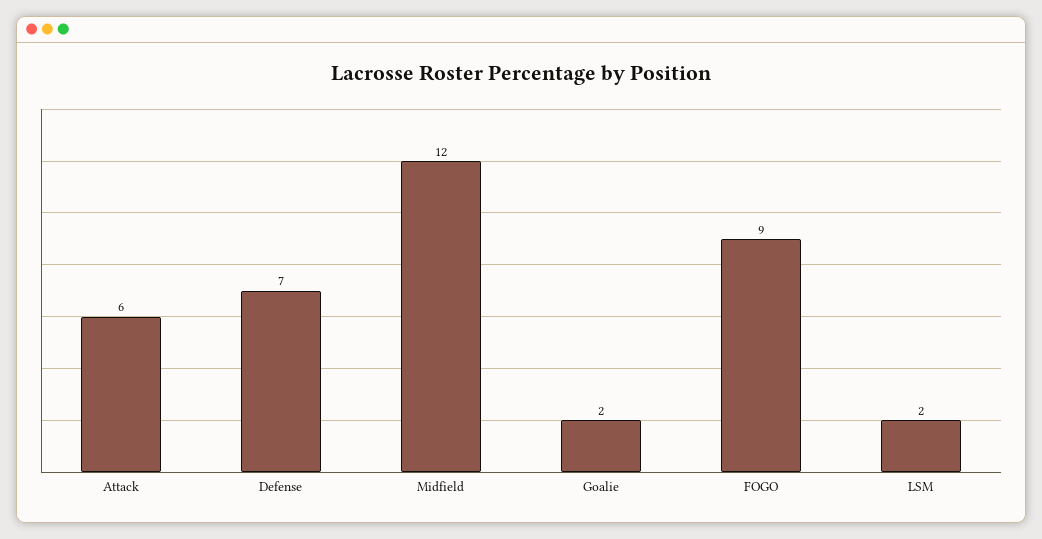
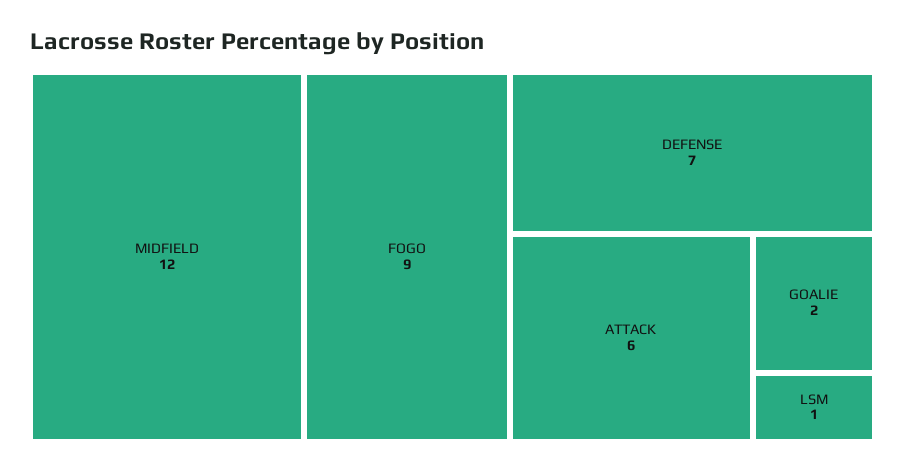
LSM: 2 -> 1

